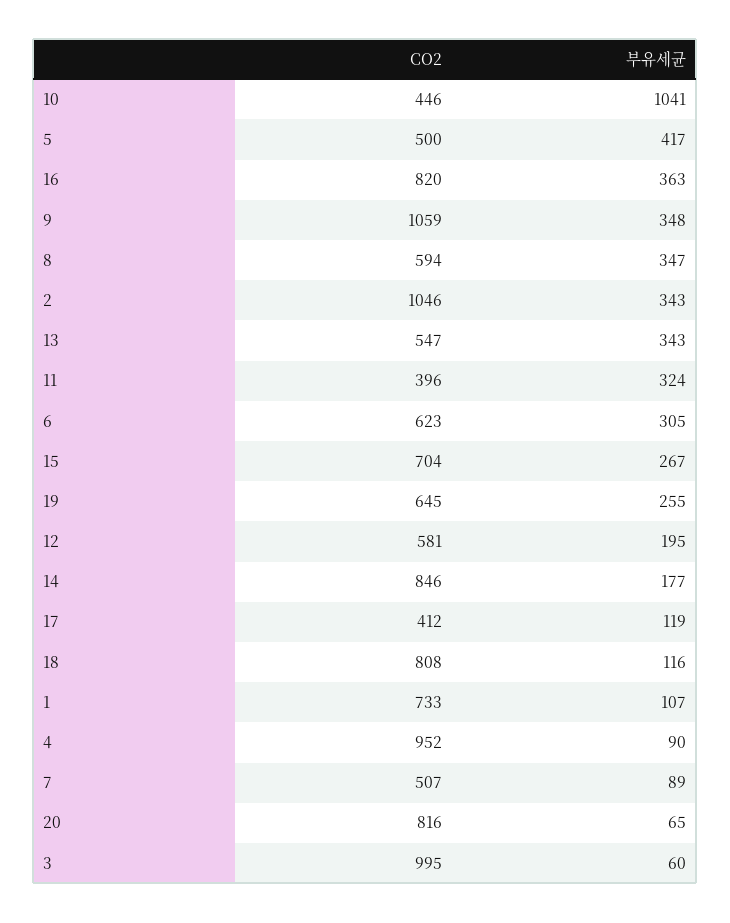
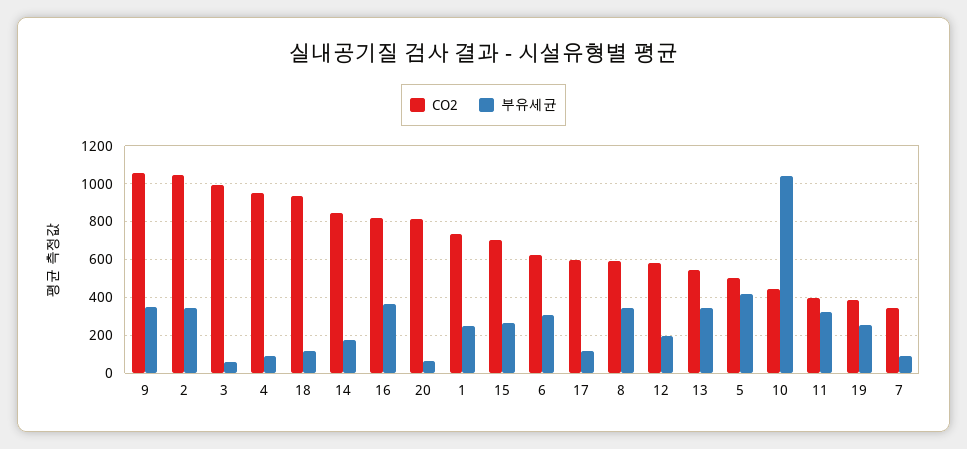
CO2, 19: 645 -> 400
CO2, 17: 412 -> 600
CO2, 18: 808 -> 950
부유세균, 1: 107 -> 250
CO2, 7: 507 -> 350

